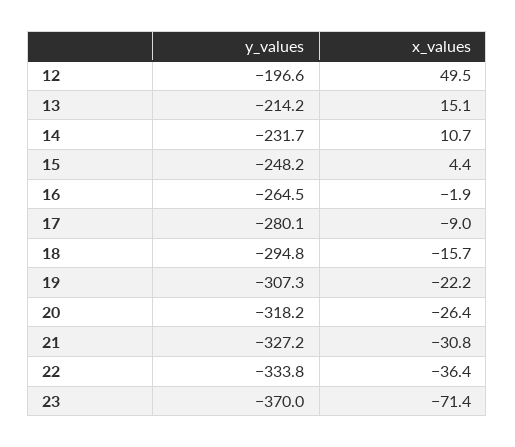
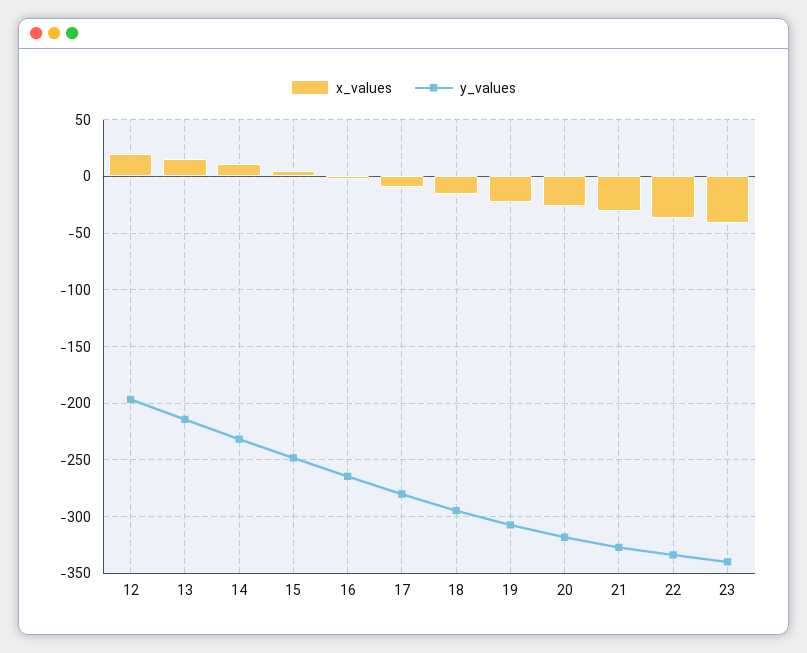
x_values, 12: 49.5 -> 20
y_values, 23: -370 -> -340
x_values, 23: -71.4 -> -40

